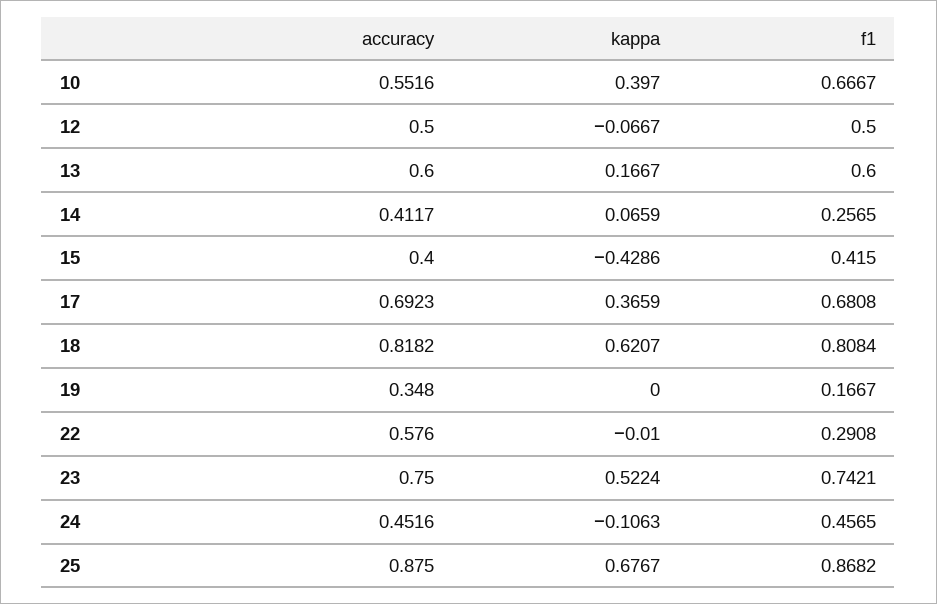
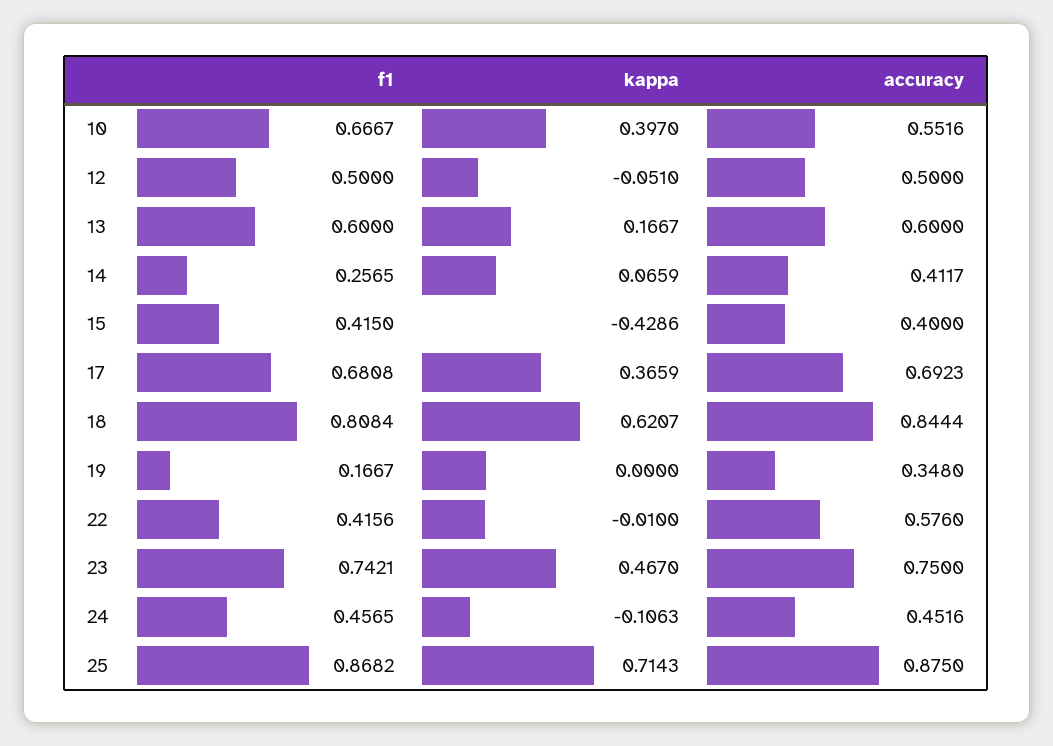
kappa, 12: -0.0667 -> -0.051
accuracy, 18: 0.8182 -> 0.8444
f1, 22: 0.2908 -> 0.4156
kappa, 23: 0.5224 -> 0.467
kappa, 25: 0.6767 -> 0.7143

